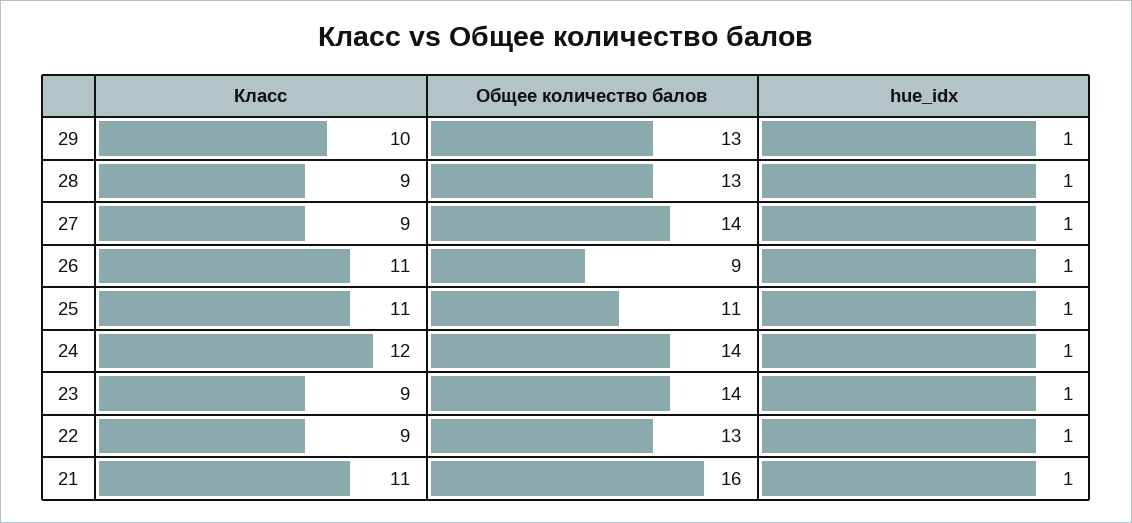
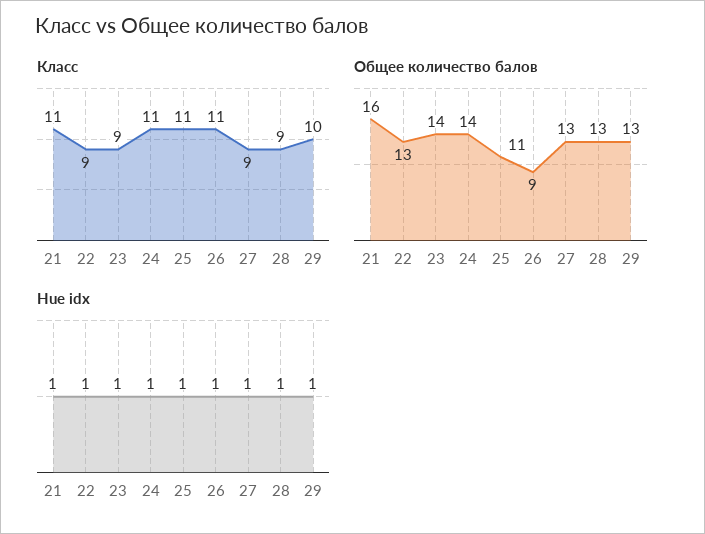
Общее количество балов, 27: 14 -> 13
Класс, 24: 12 -> 11

